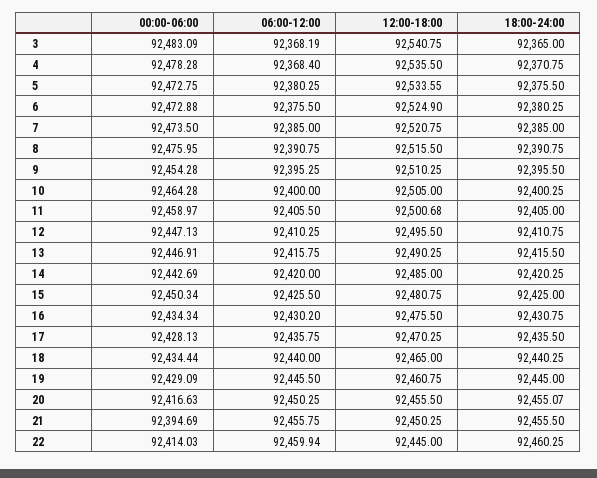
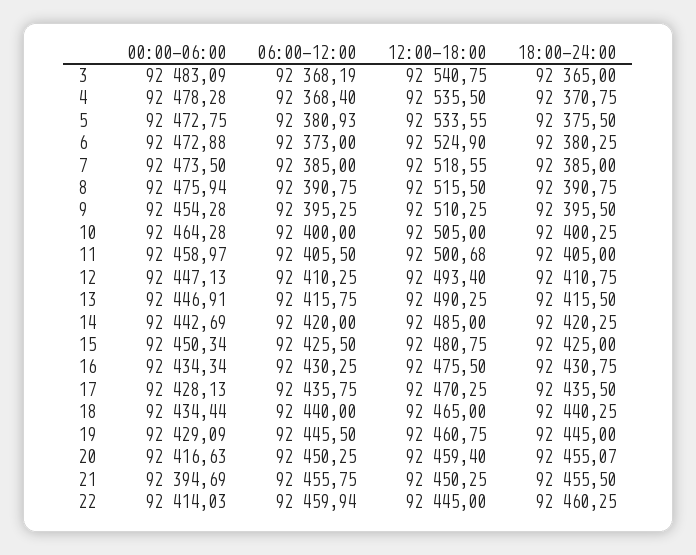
06:00-12:00, 5: 92380.25 -> 92380.93
06:00-12:00, 6: 92375.5 -> 92373
12:00-18:00, 7: 92520.75 -> 92518.55
00:00-06:00, 8: 92475.95 -> 92475.94
12:00-18:00, 12: 92495.5 -> 92493.4
06:00-12:00, 16: 92430.2 -> 92430.25
12:00-18:00, 20: 92455.5 -> 92459.4

